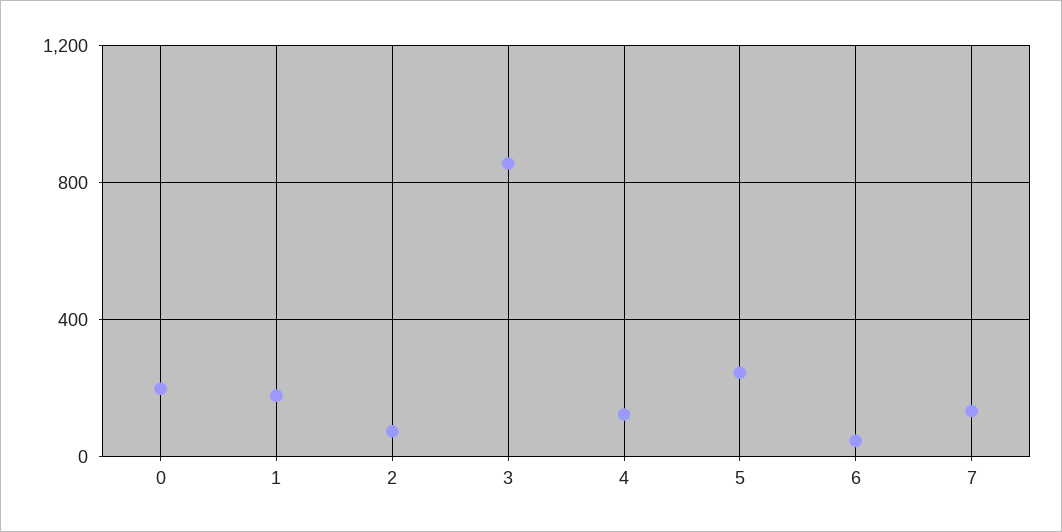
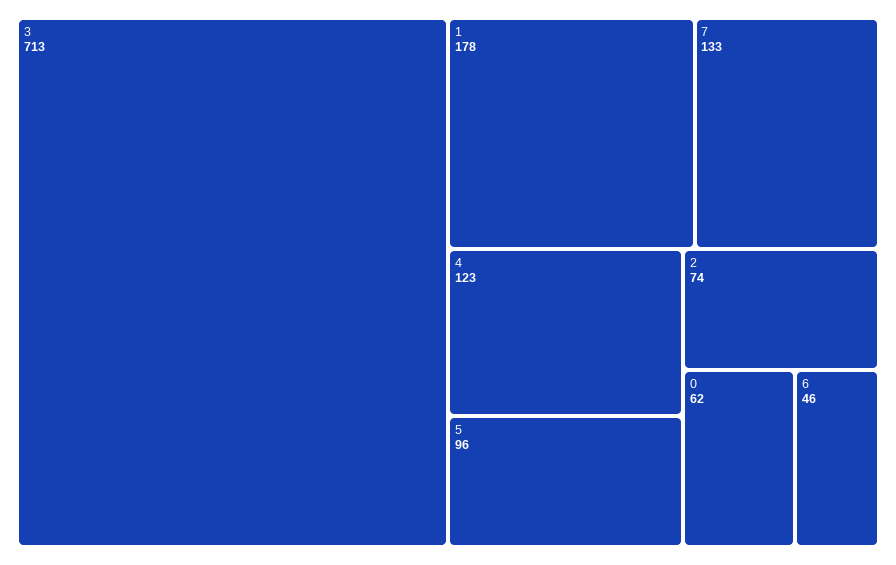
0: 200 -> 62
3: 850 -> 713
5: 250 -> 96

